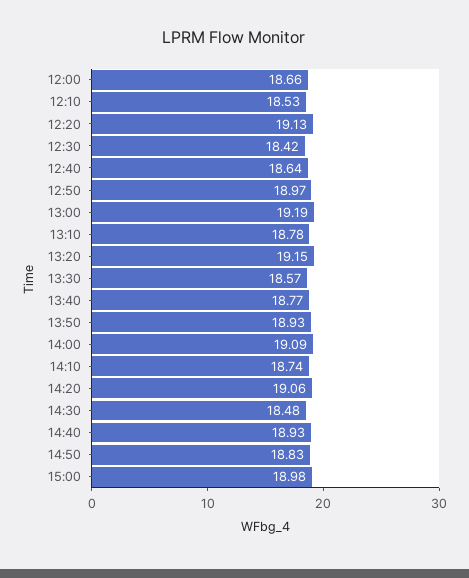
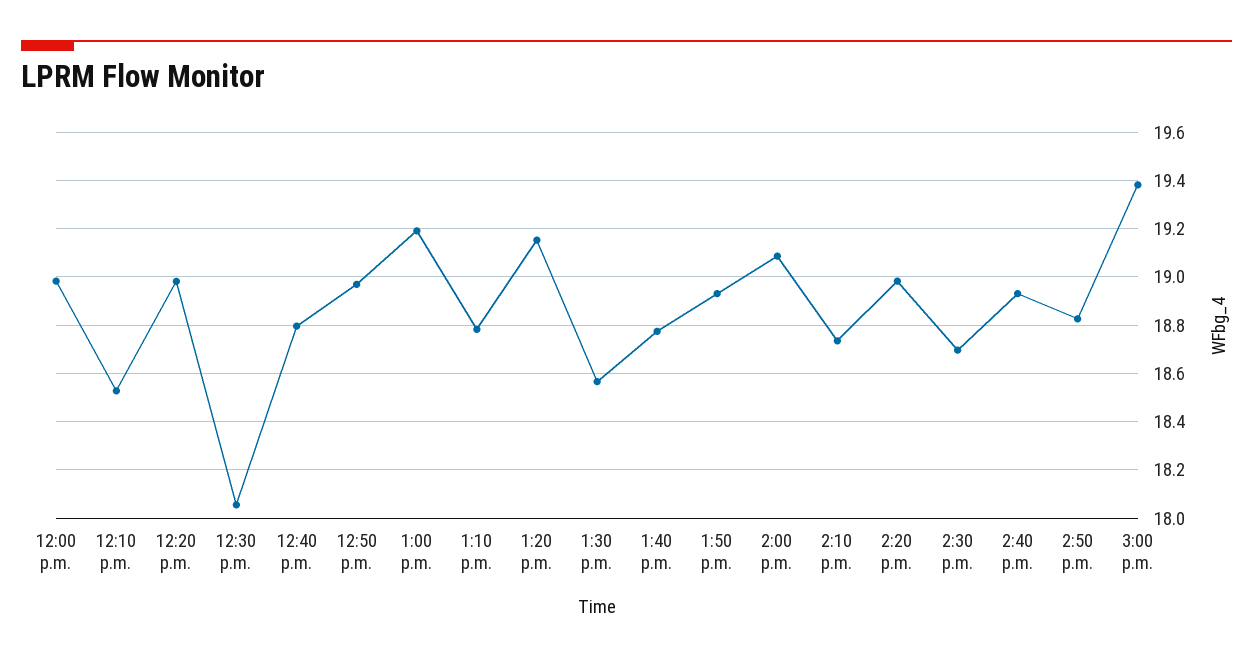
12:00: 18.66 -> 18.975
12:20: 19.13 -> 18.975
12:30: 18.42 -> 18.05
12:40: 18.64 -> 18.8
14:20: 19.06 -> 18.975
14:30: 18.48 -> 18.7
15:00: 18.98 -> 19.375

